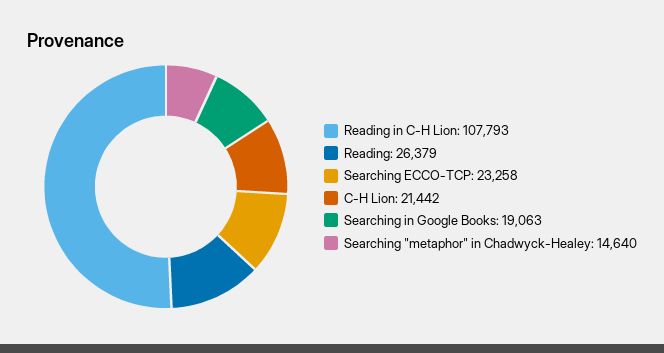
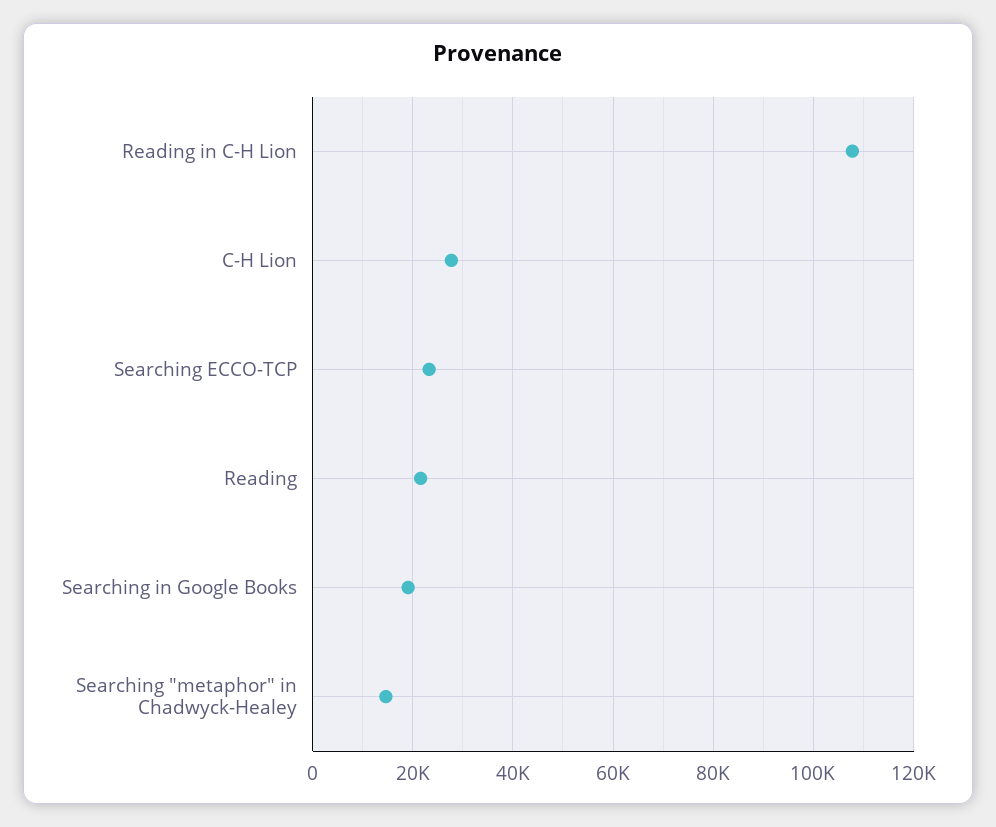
Reading: 26379 -> 22000
C-H Lion: 21442 -> 28000

